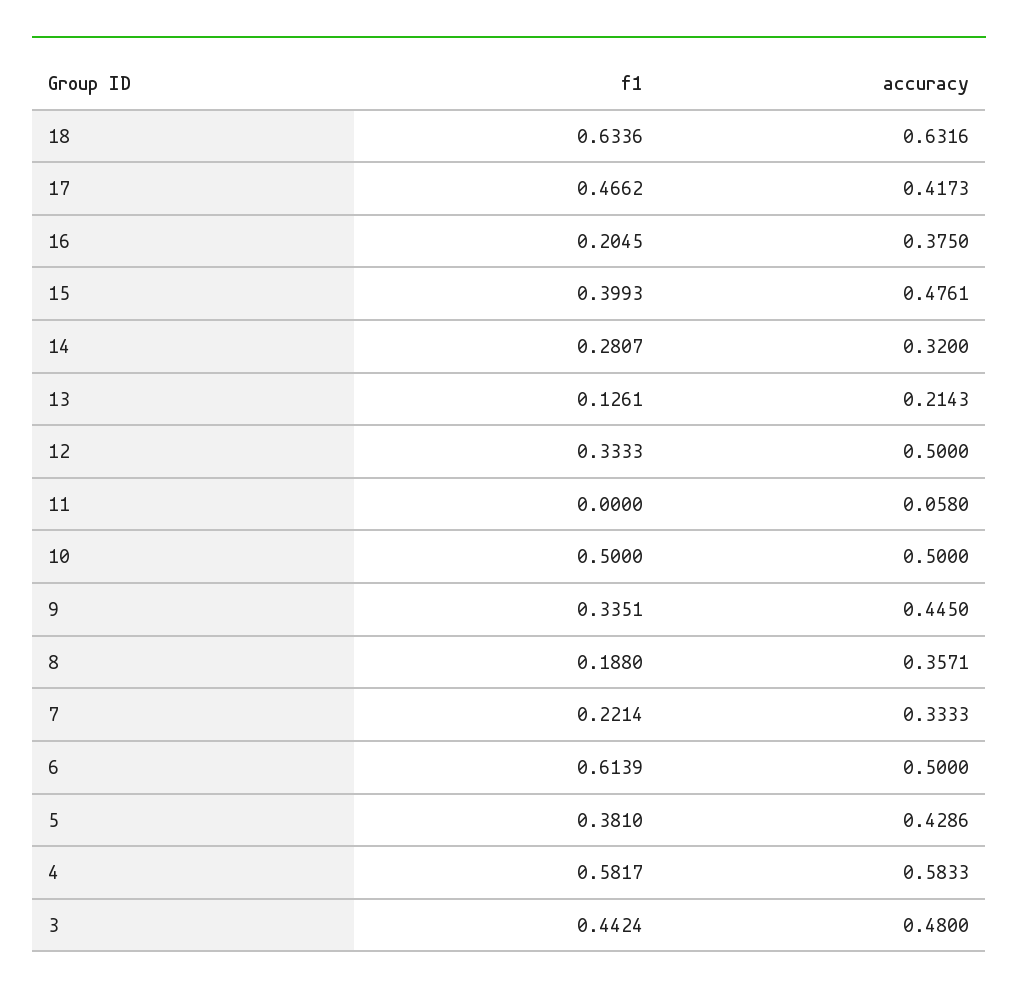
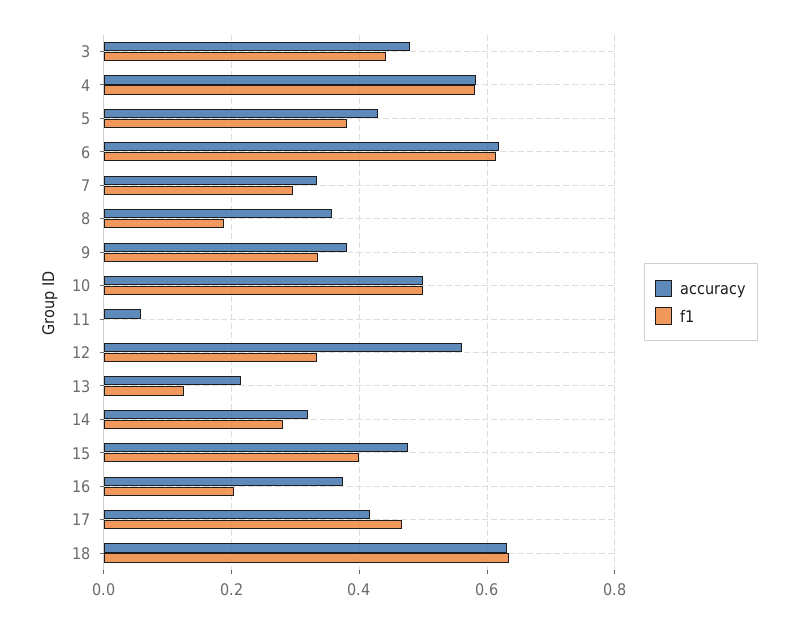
accuracy, 12: 0.5 -> 0.56
accuracy, 9: 0.445 -> 0.38
f1, 7: 0.2214 -> 0.3
accuracy, 6: 0.5 -> 0.62

